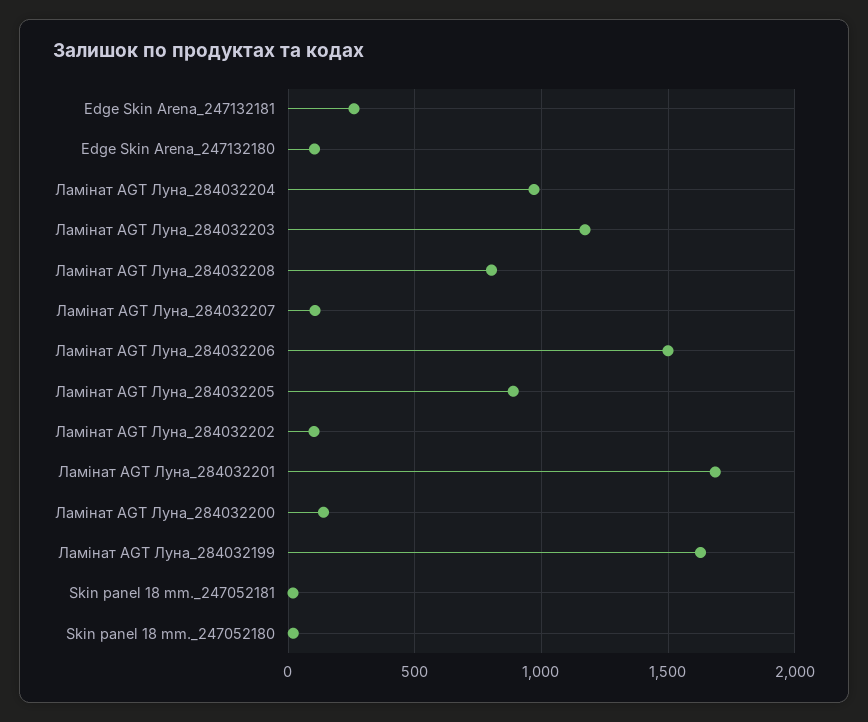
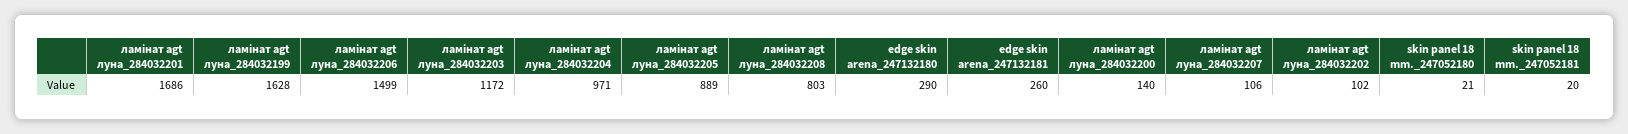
Edge Skin Arena_247132180: 100 -> 290

